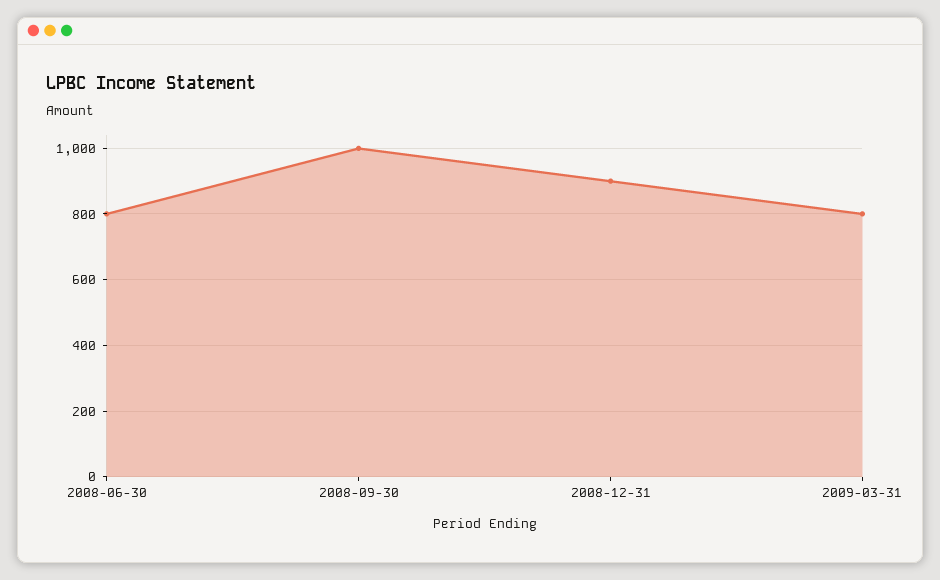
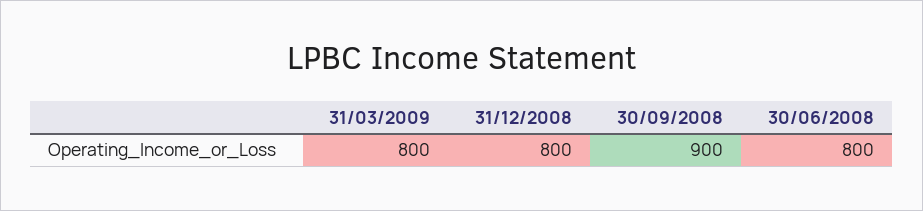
2008-09-30: 1000 -> 900
2008-12-31: 900 -> 800

